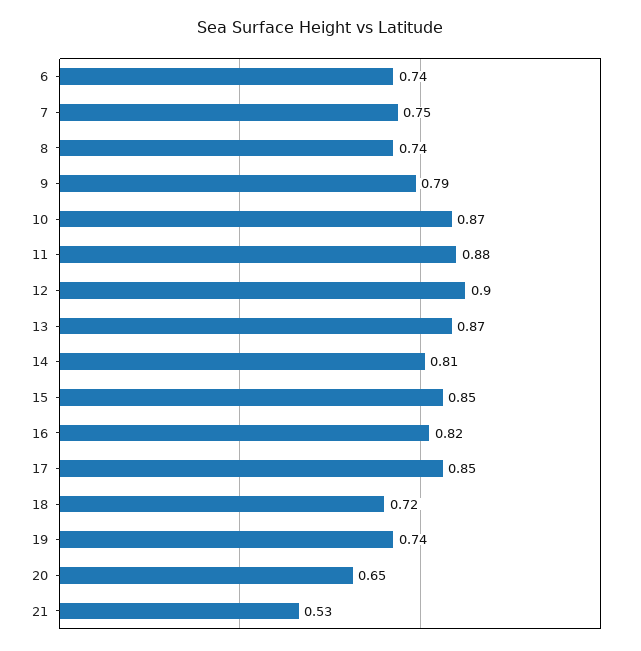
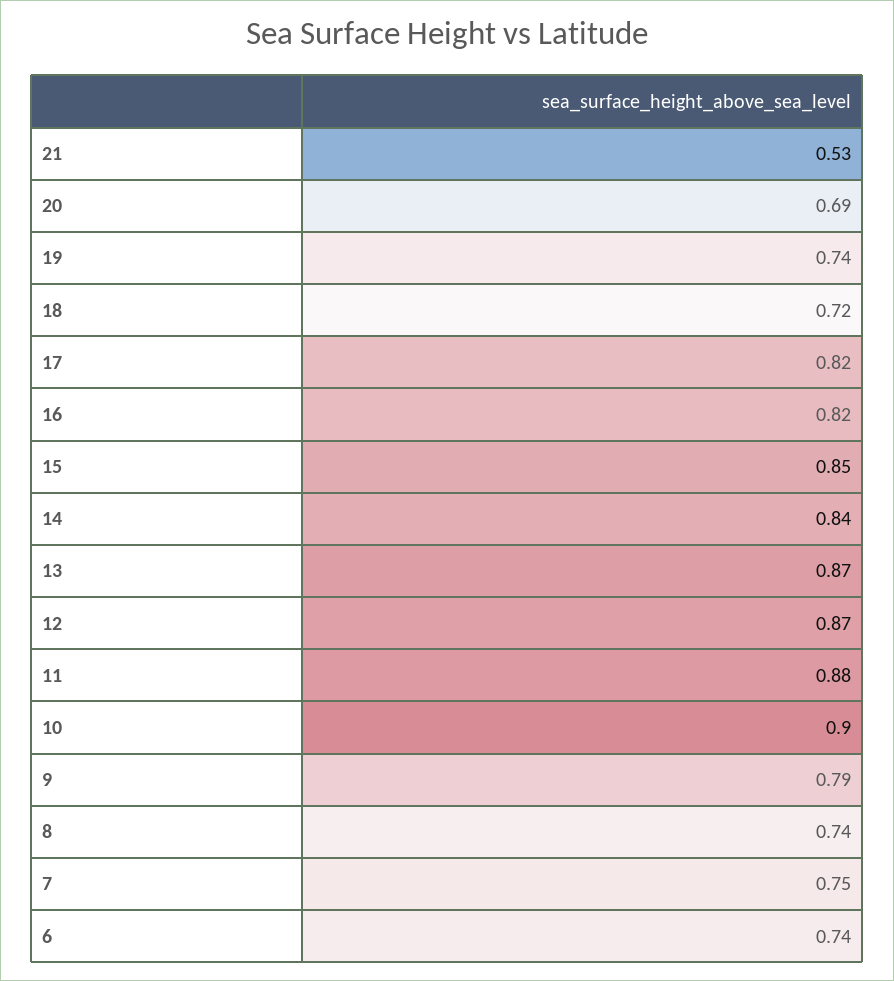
10: 0.87 -> 0.9
12: 0.9 -> 0.87
14: 0.81 -> 0.84
17: 0.85 -> 0.82
20: 0.65 -> 0.69

